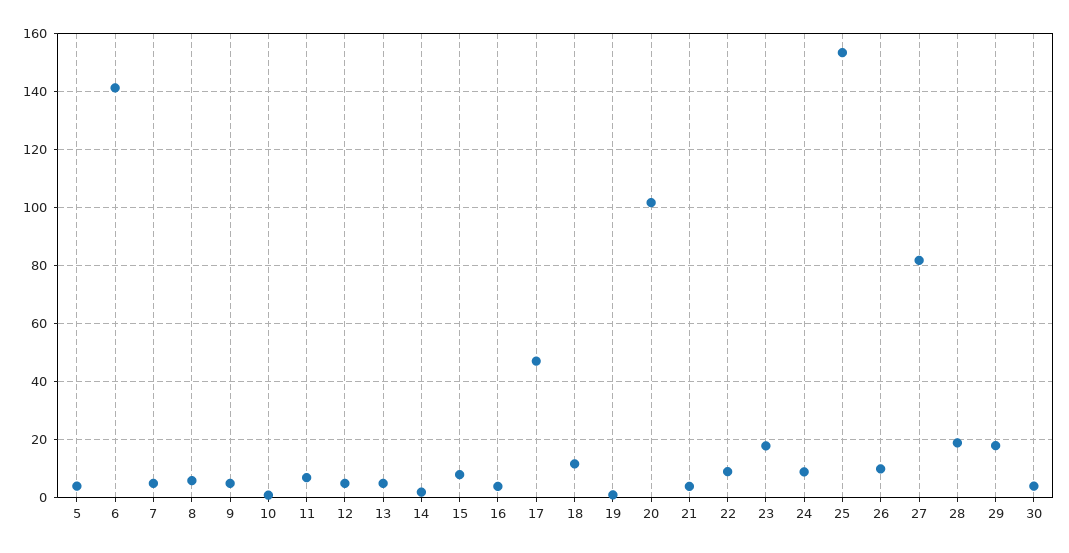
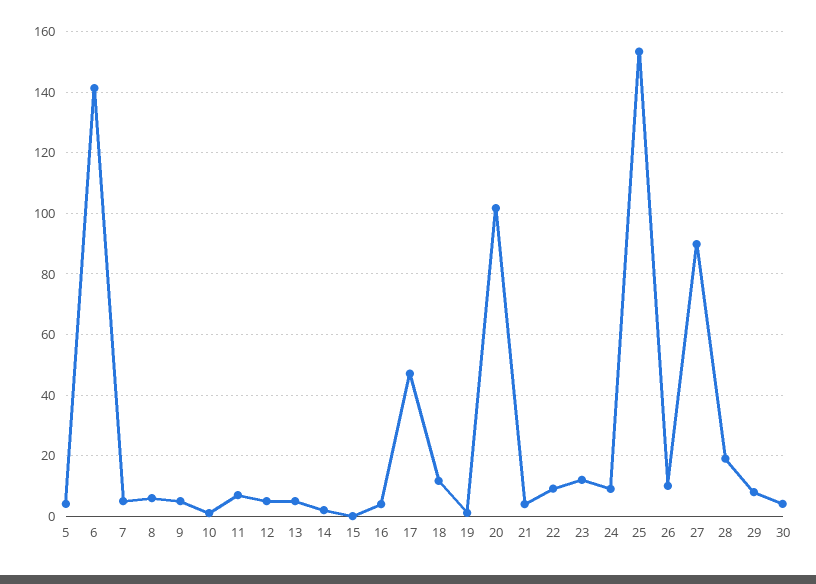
15: 7.5 -> 0
23: 17.5 -> 12
27: 82.5 -> 90
29: 17.5 -> 8

